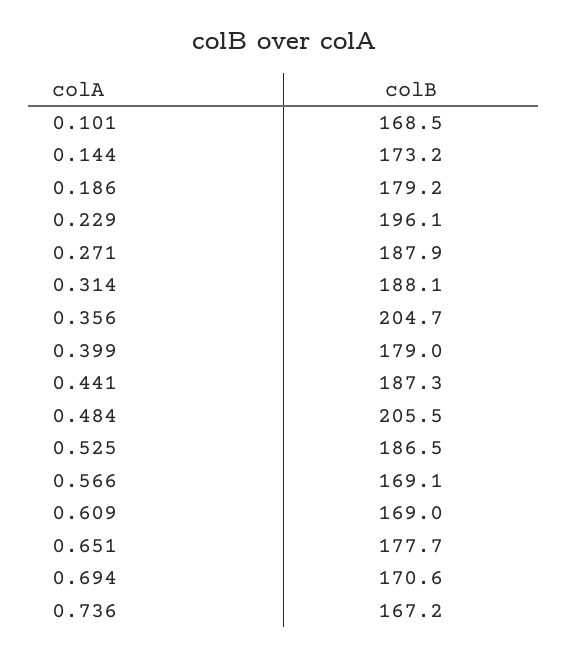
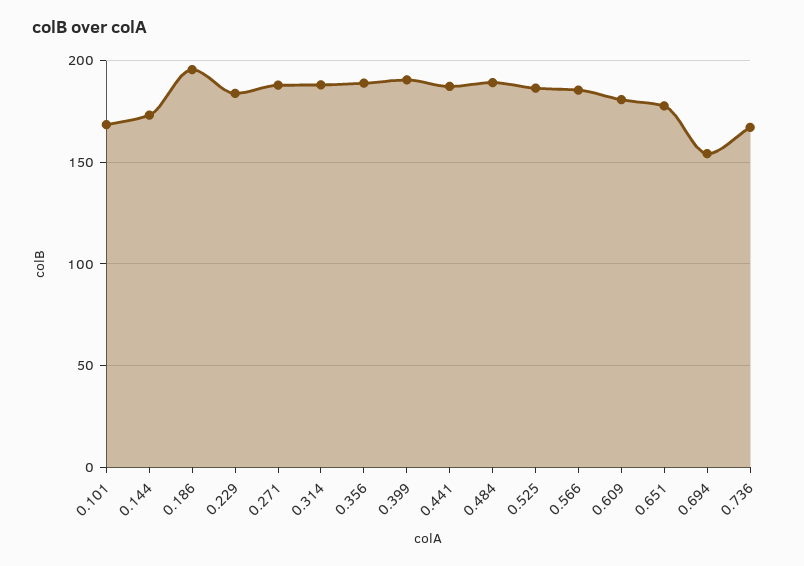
0.186: 179.2 -> 195
0.229: 196.1 -> 185
0.356: 204.7 -> 190
0.399: 179 -> 190
0.484: 205.5 -> 190
0.566: 169.1 -> 185
0.609: 169 -> 180
0.694: 170.6 -> 155

